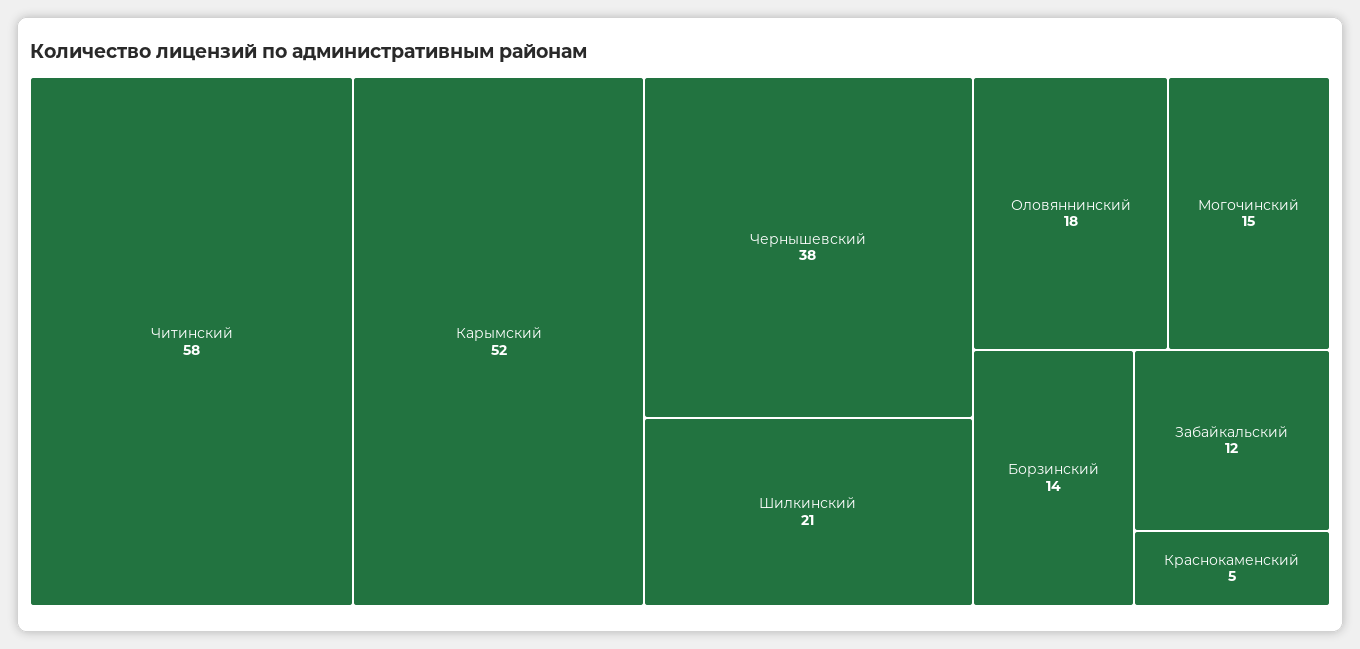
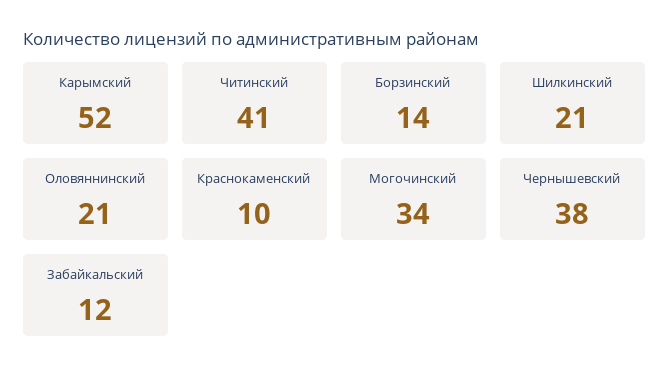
Читинский: 58 -> 41
Оловяннинский: 18 -> 21
Могочинский: 15 -> 34
Краснокаменский: 5 -> 10

